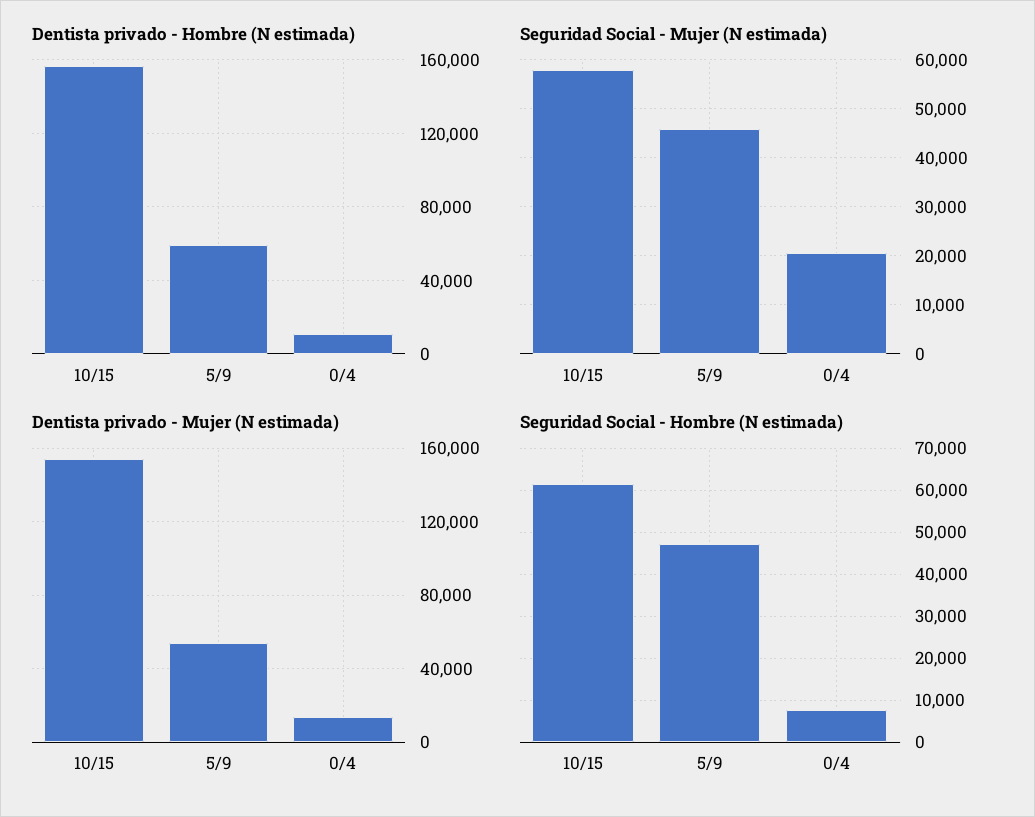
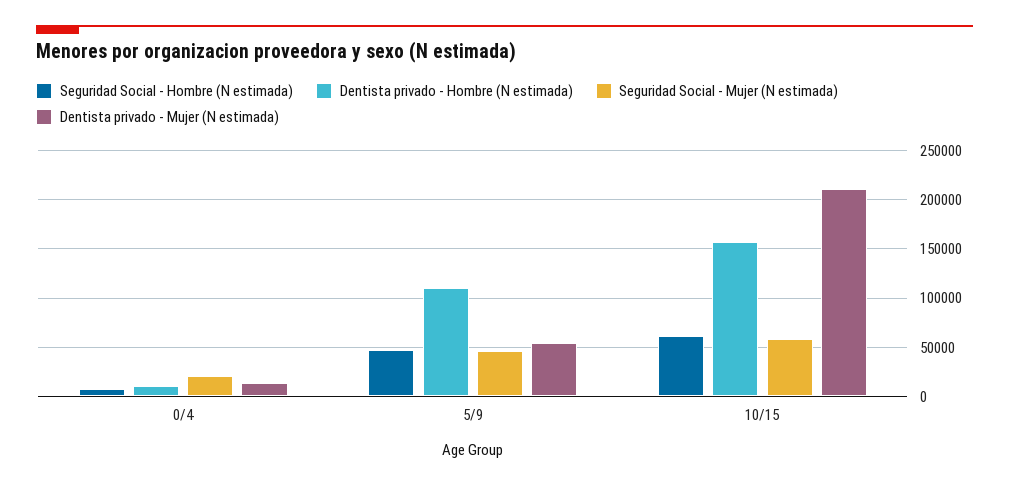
Dentista privado - Hombre (N estimada), 5/9: 60000 -> 110000
Dentista privado - Mujer (N estimada), 10/15: 155000 -> 210000

